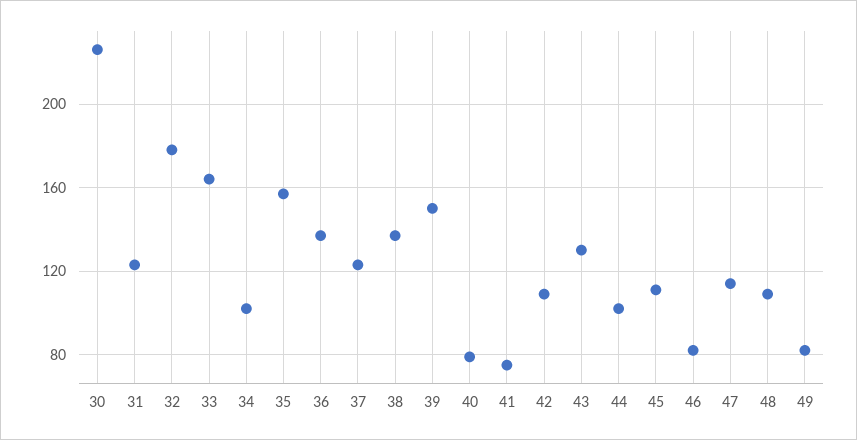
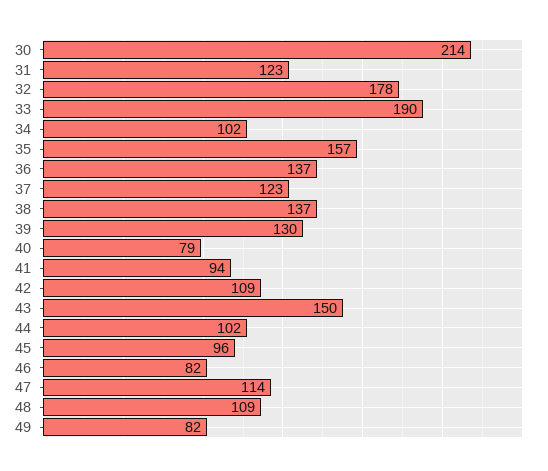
30: 225 -> 214
33: 165 -> 190
39: 150 -> 130
41: 75 -> 94
43: 130 -> 150
45: 110 -> 96

